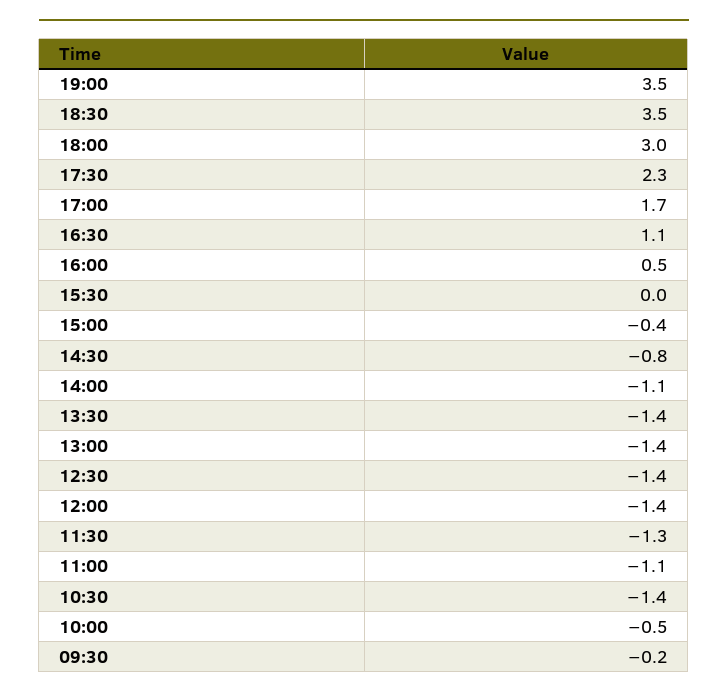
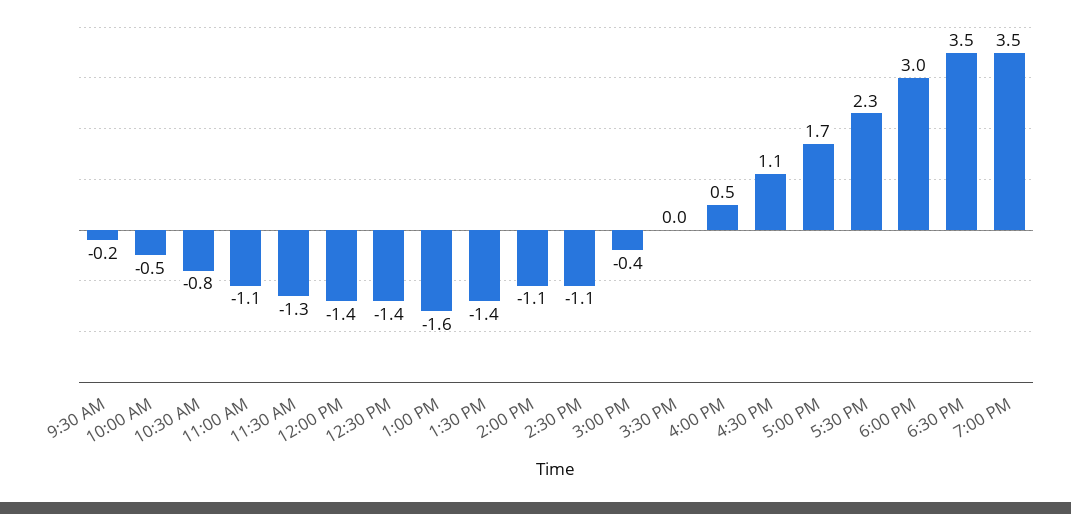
14:30: -0.8 -> -1.1
13:00: -1.4 -> -1.6
10:30: -1.4 -> -0.8

